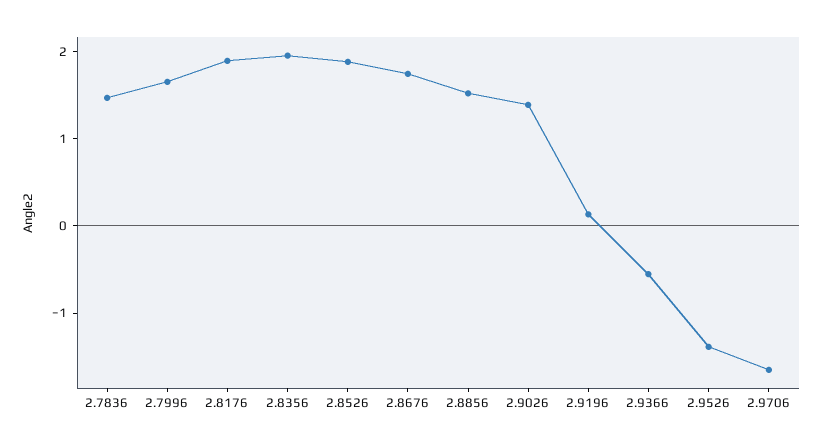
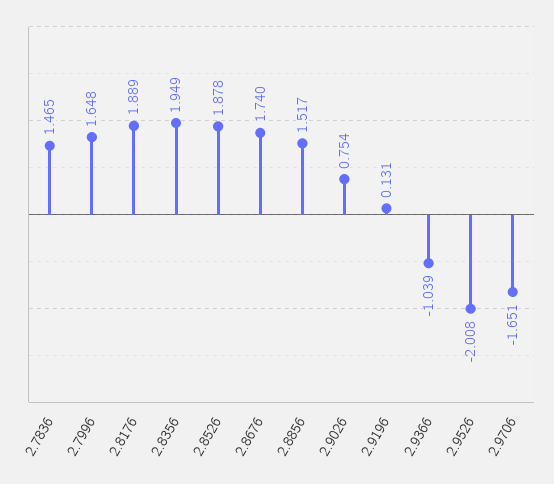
2.9026: 1.4 -> 0.754
2.9366: -0.6 -> -1.039
2.9526: -1.4 -> -2.008

